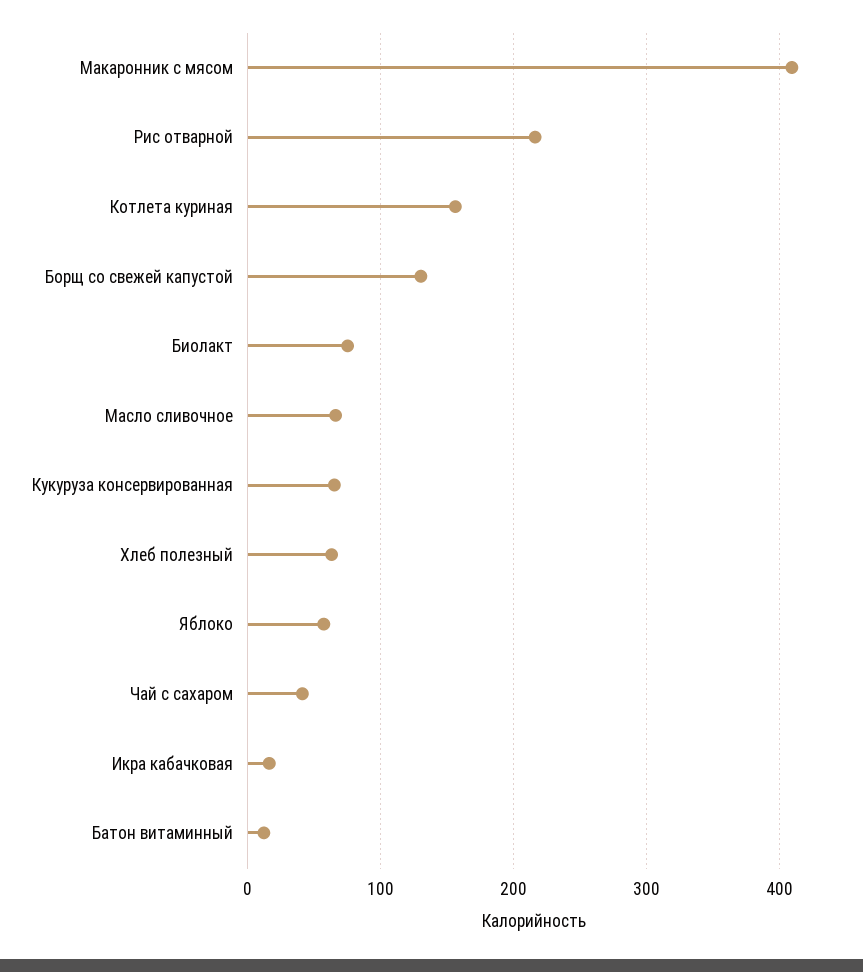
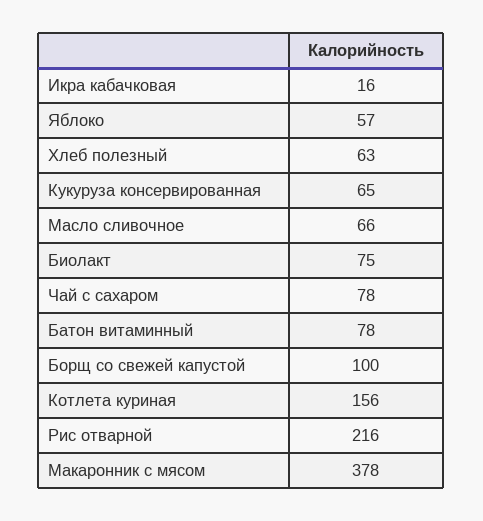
Макаронник с мясом: 410 -> 378
Борщ со свежей капустой: 130 -> 100
Чай с сахаром: 40 -> 78
Батон витаминный: 10 -> 78

